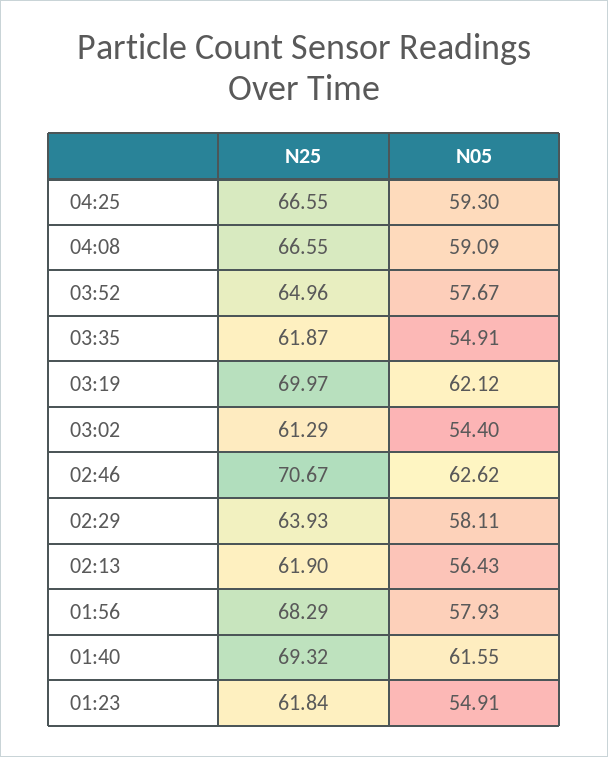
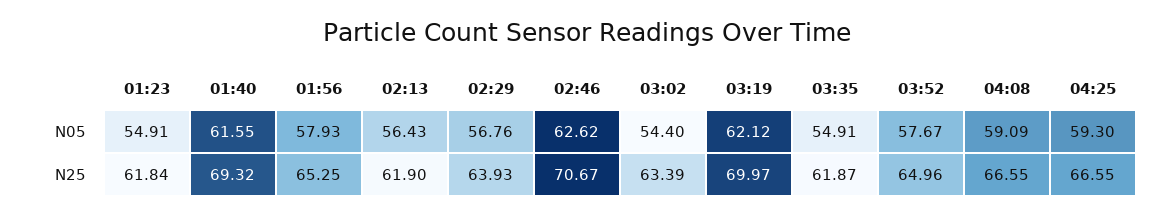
N25, 03:02: 61.29 -> 63.39
N05, 02:29: 58.11 -> 56.76
N25, 01:56: 68.29 -> 65.25

